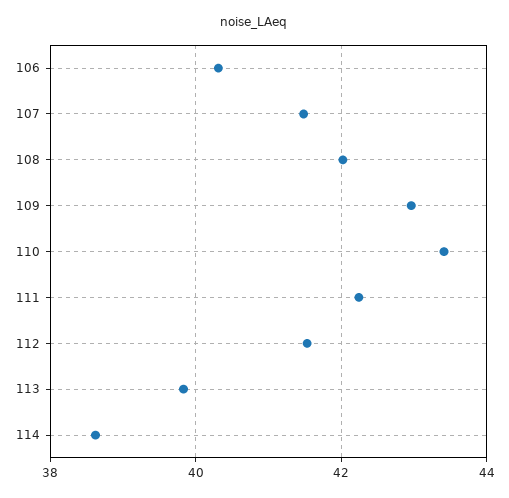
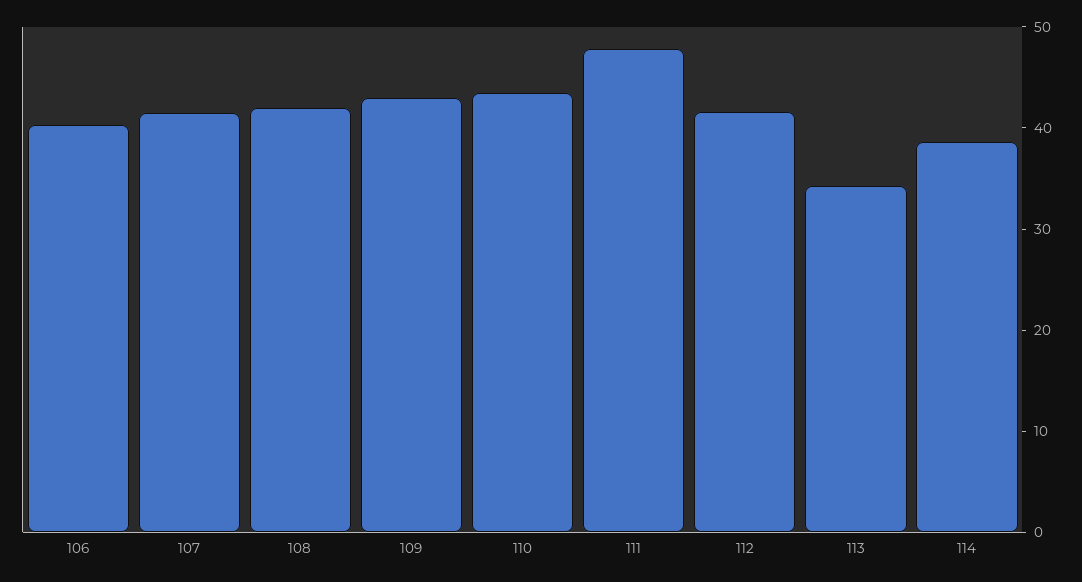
111: 42.2 -> 48
113: 39.8 -> 34

